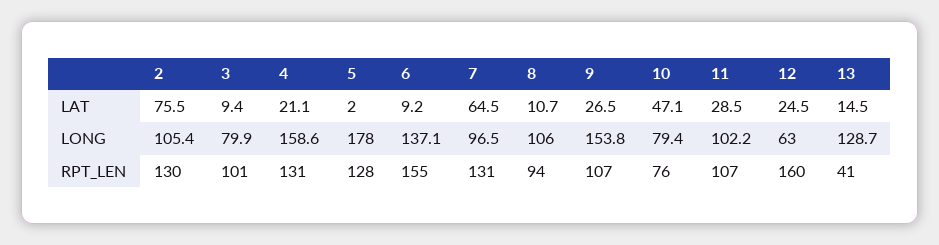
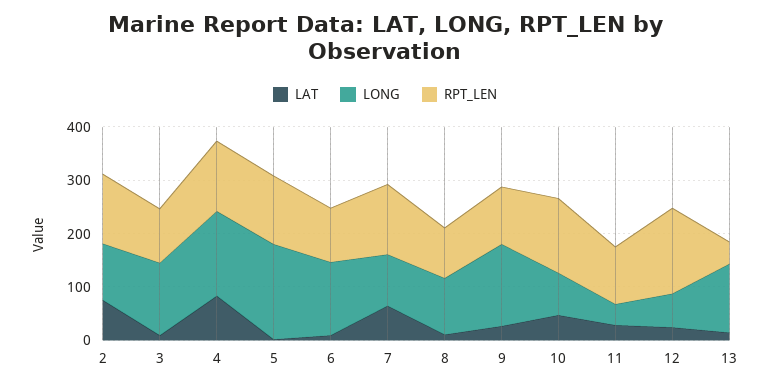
LAT, 4: 21.1 -> 80
LONG, 3: 79.9 -> 140
LONG, 11: 102.2 -> 40
RPT_LEN, 6: 155 -> 100
RPT_LEN, 10: 76 -> 140

